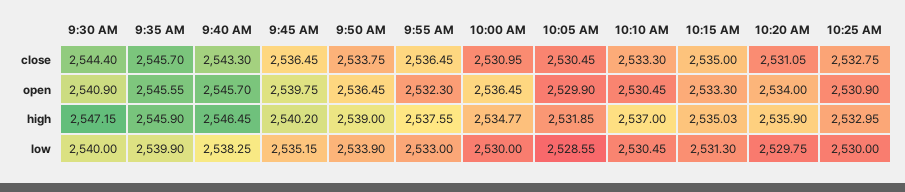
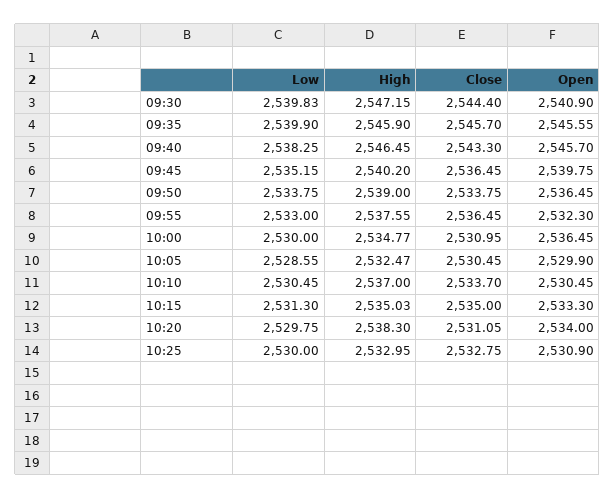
10:10 AM, close: 2533.3 -> 2533.7
10:05 AM, high: 2531.85 -> 2532.47
10:20 AM, high: 2535.9 -> 2538.3
9:30 AM, low: 2540 -> 2539.83
9:50 AM, low: 2533.9 -> 2533.75

